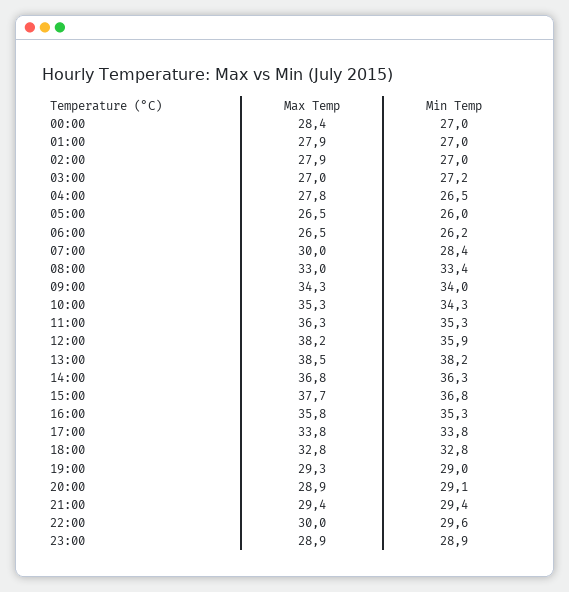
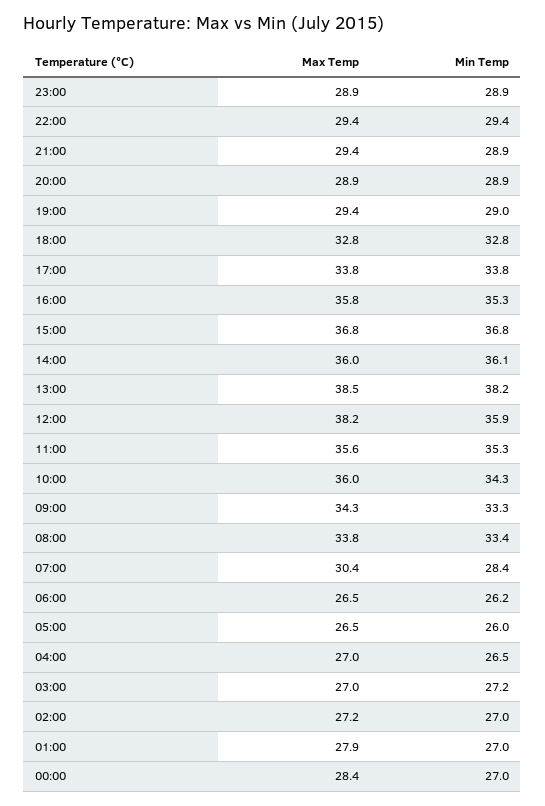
Max Temp, 02:00: 27.9 -> 27.2
Max Temp, 04:00: 27.8 -> 27
Max Temp, 07:00: 30 -> 30.4
Max Temp, 08:00: 33 -> 33.8
Min Temp, 09:00: 34 -> 33.3
Max Temp, 10:00: 35.3 -> 36
Max Temp, 11:00: 36.3 -> 35.6
Max Temp, 14:00: 36.8 -> 36
Min Temp, 14:00: 36.3 -> 36.1
Max Temp, 15:00: 37.7 -> 36.8
Max Temp, 19:00: 29.3 -> 29.4
Min Temp, 20:00: 29.1 -> 28.9
Min Temp, 21:00: 29.4 -> 28.9
Max Temp, 22:00: 30 -> 29.4
Min Temp, 22:00: 29.6 -> 29.4

